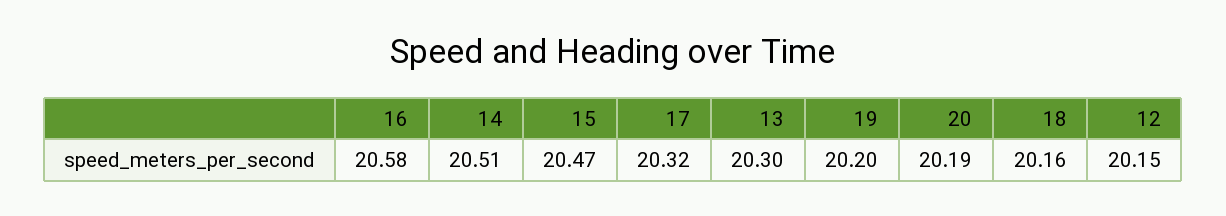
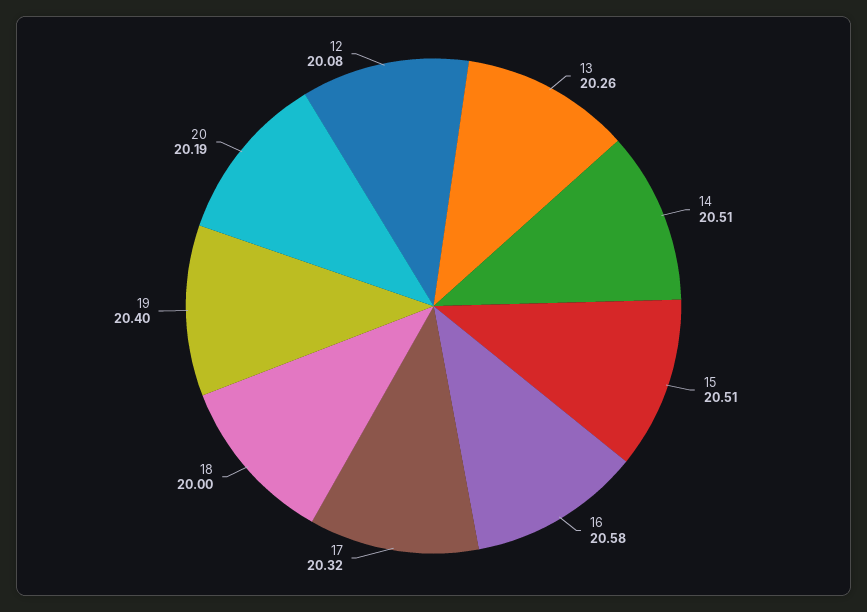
15: 20.47 -> 20.51
13: 20.3 -> 20.26
19: 20.2 -> 20.4
18: 20.16 -> 20
12: 20.15 -> 20.08

